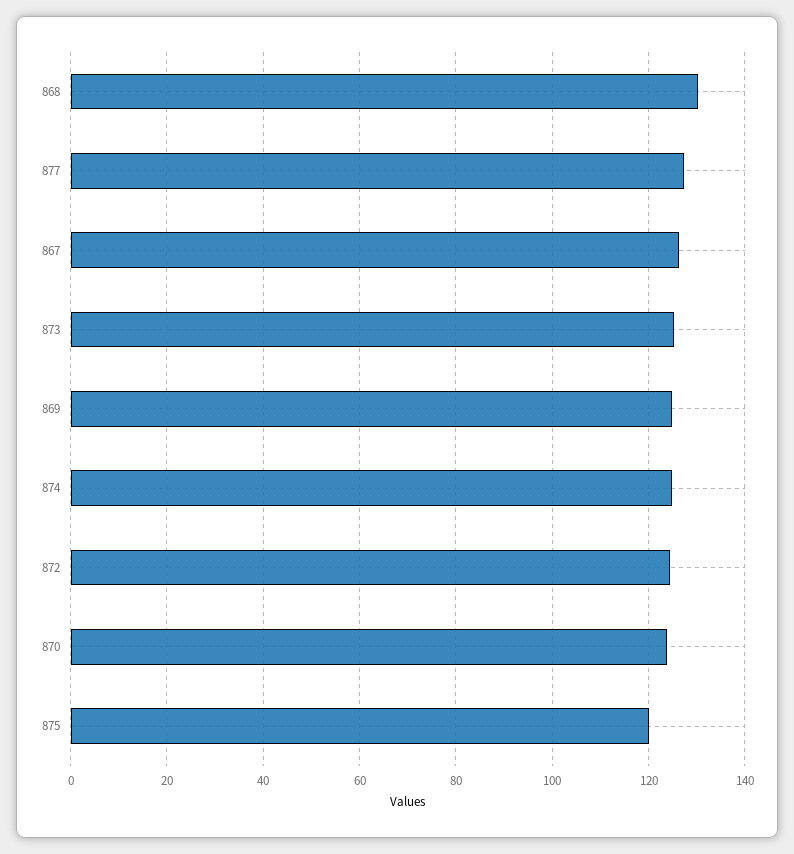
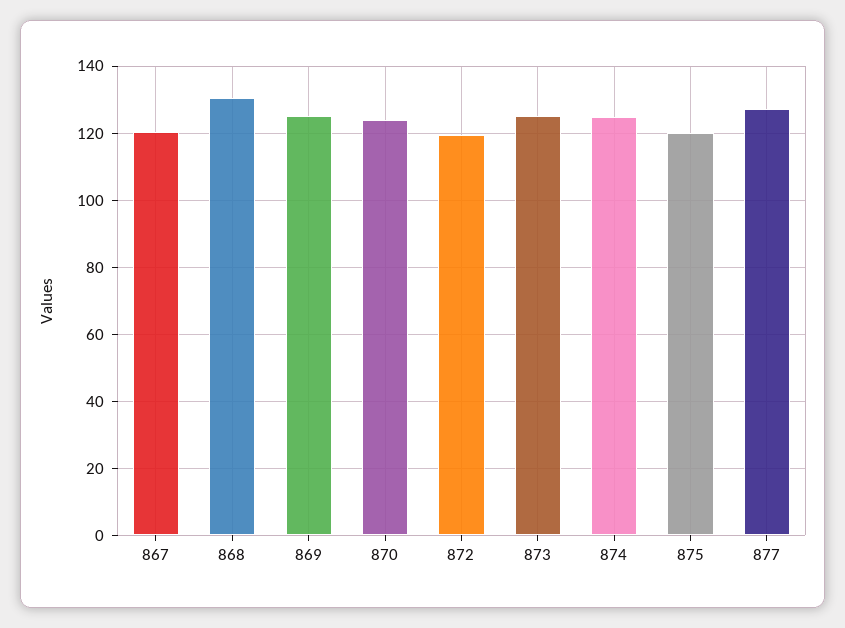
867: 126 -> 120
872: 124 -> 120

